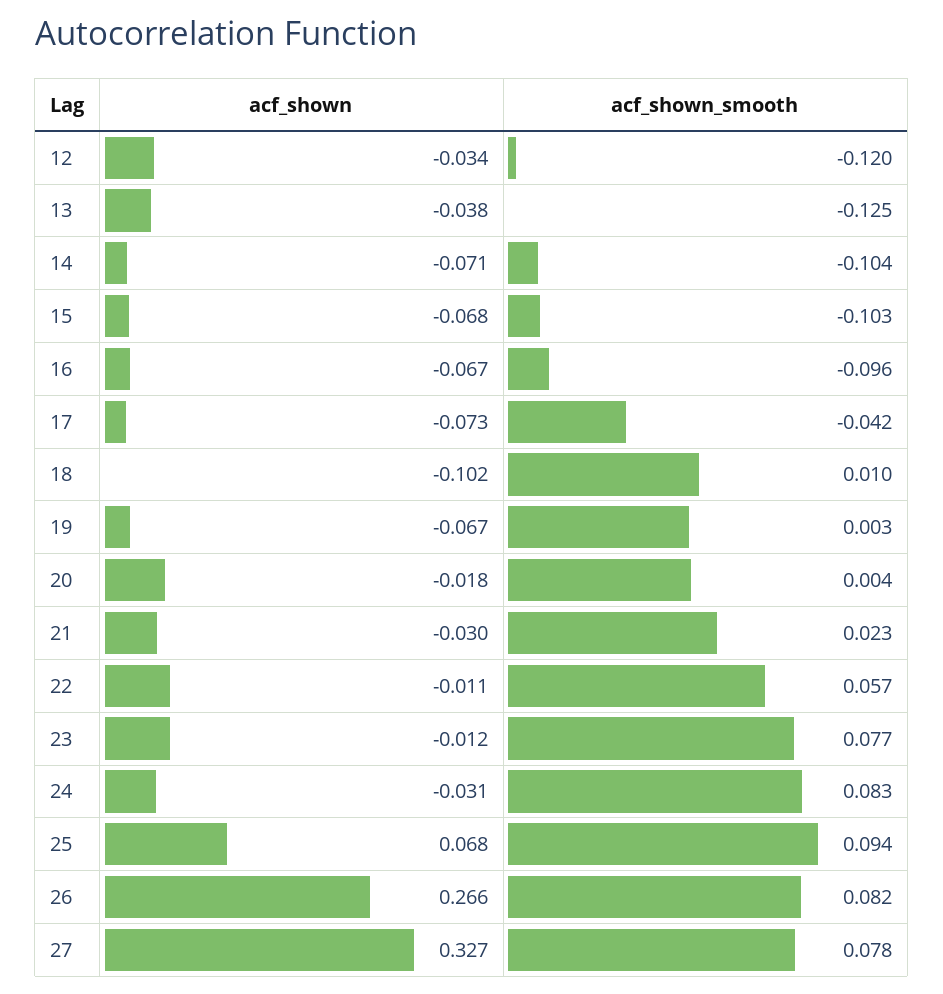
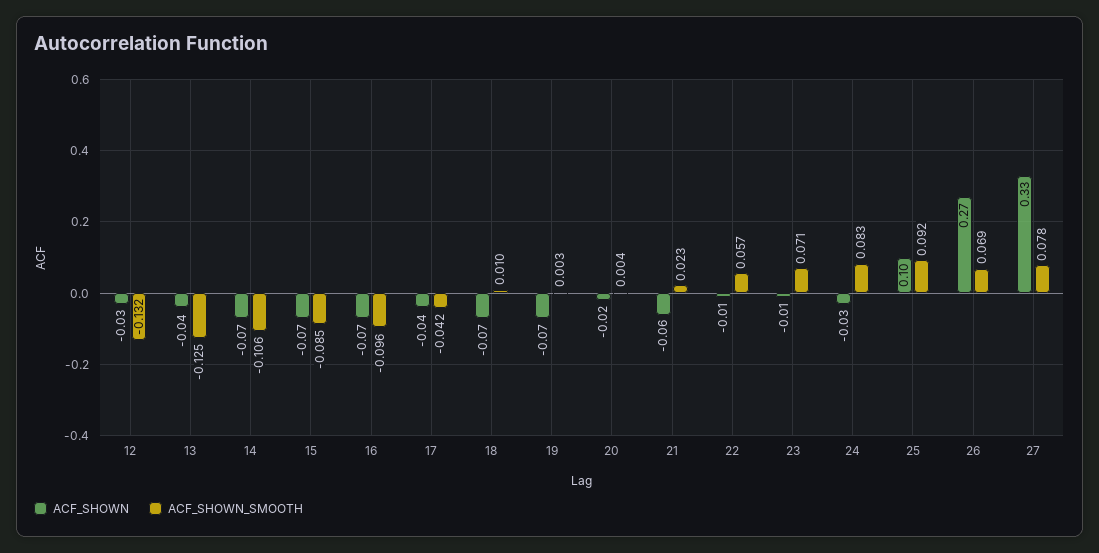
acf_shown_smooth, 12: -0.12 -> -0.132
acf_shown_smooth, 14: -0.104 -> -0.106
acf_shown_smooth, 15: -0.103 -> -0.085
acf_shown, 17: -0.073 -> -0.04
acf_shown, 18: -0.102 -> -0.07
acf_shown, 21: -0.03 -> -0.06
acf_shown_smooth, 23: 0.077 -> 0.071
acf_shown, 25: 0.068 -> 0.1
acf_shown_smooth, 25: 0.094 -> 0.092
acf_shown_smooth, 26: 0.082 -> 0.069

